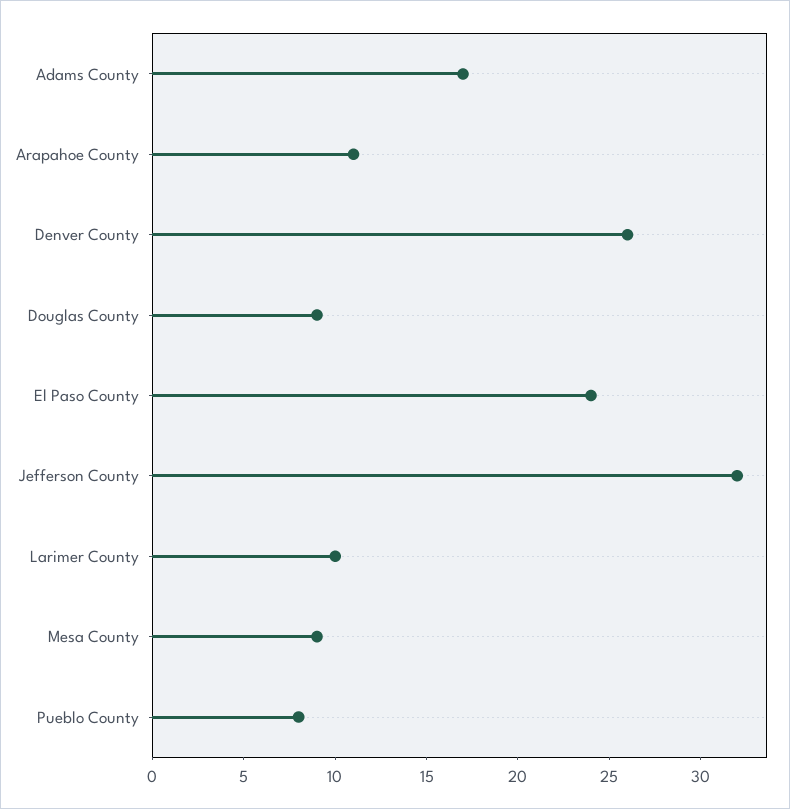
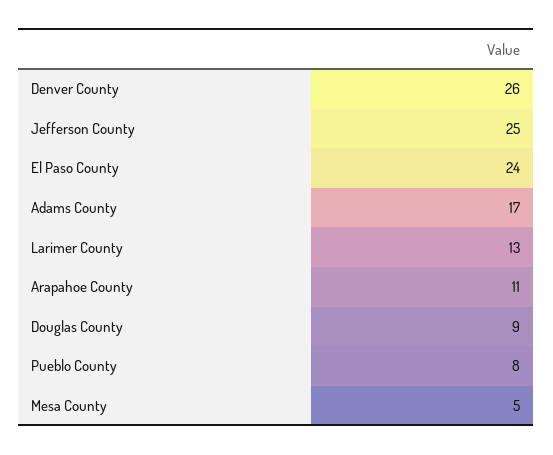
Jefferson County: 32 -> 25
Larimer County: 10 -> 13
Mesa County: 9 -> 5

